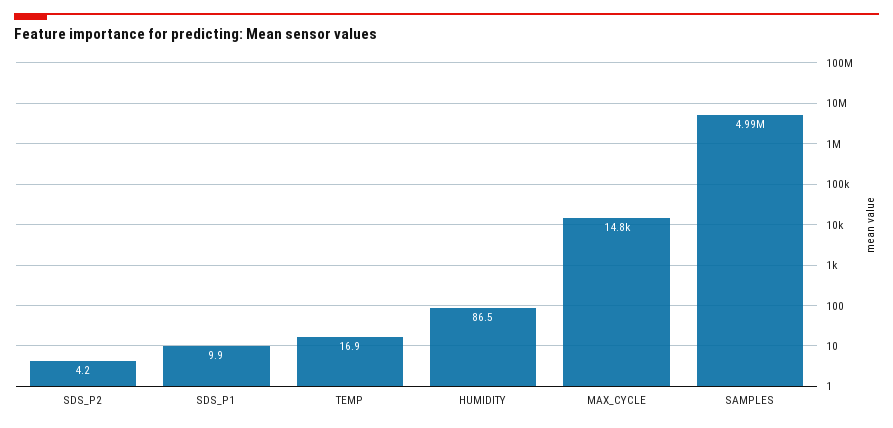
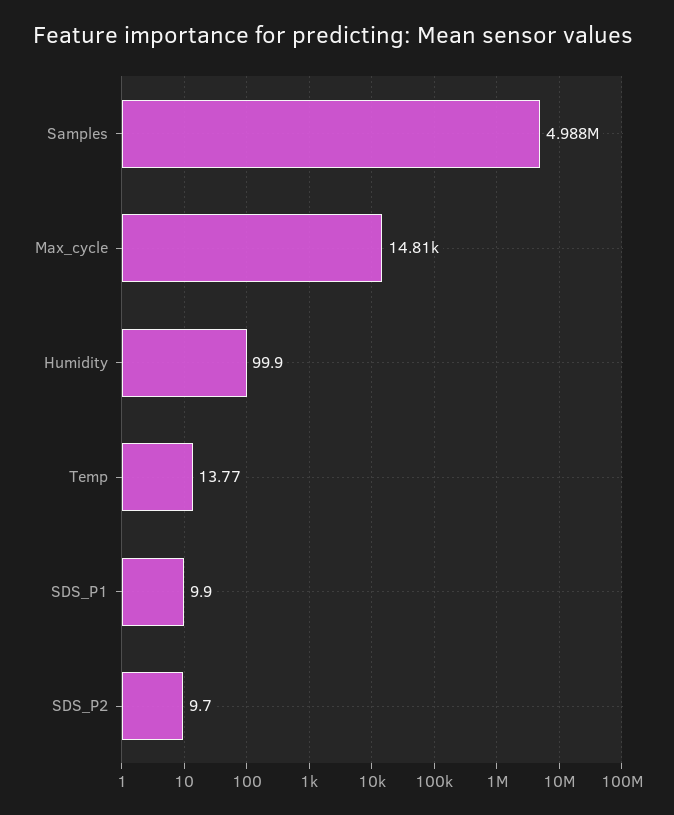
SDS_P2: 4.2 -> 9.7
TEMP: 16.9 -> 13.77
HUMIDITY: 86.5 -> 99.9

